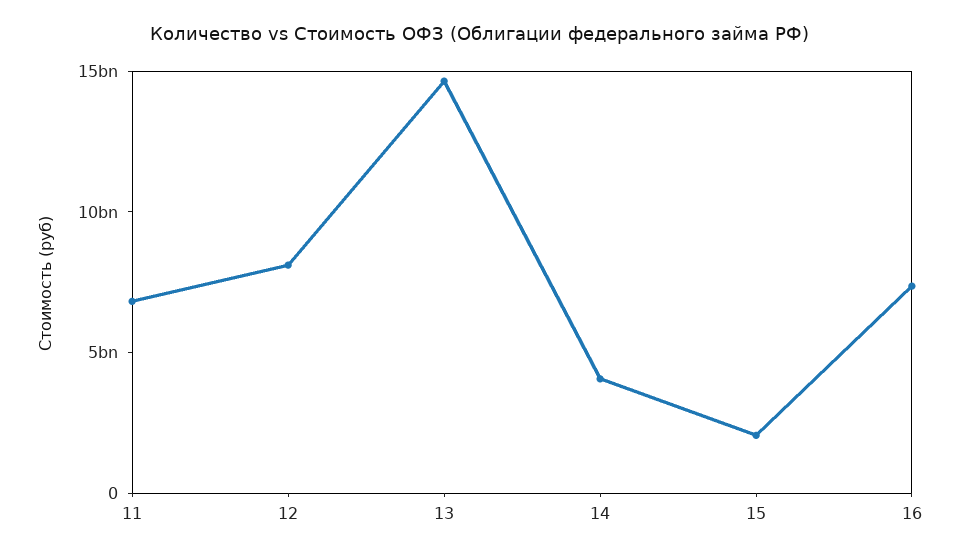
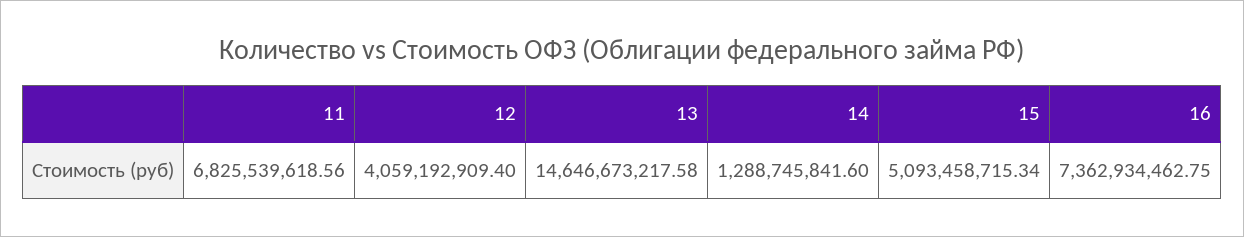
12: 8000000000 -> 4059192909.4
14: 4000000000 -> 1288745841.6
15: 2000000000 -> 5093458715.34

